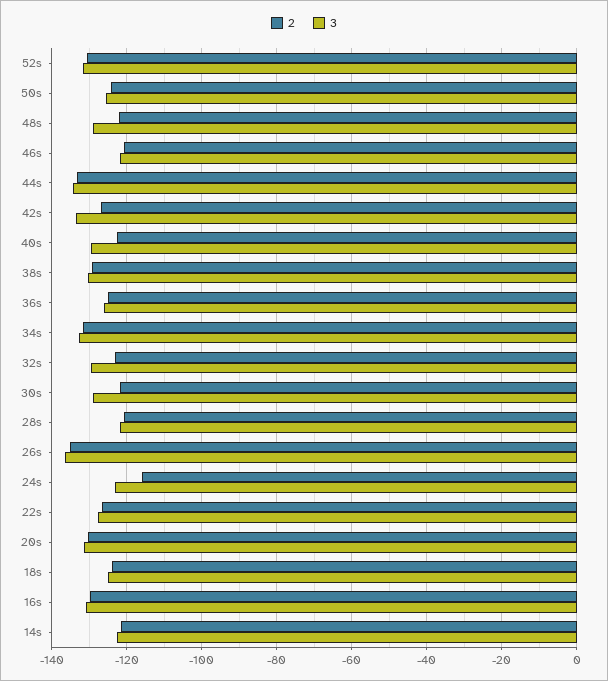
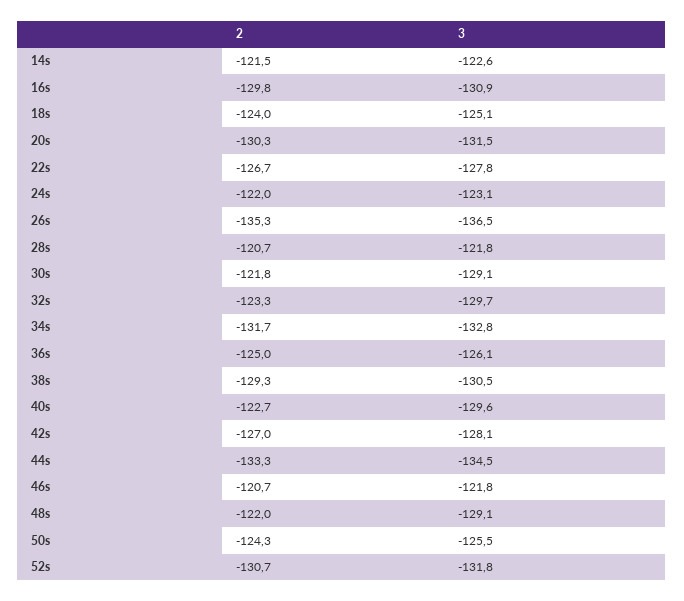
3, 42s: -134 -> -128.1
2, 24s: -116 -> -122

